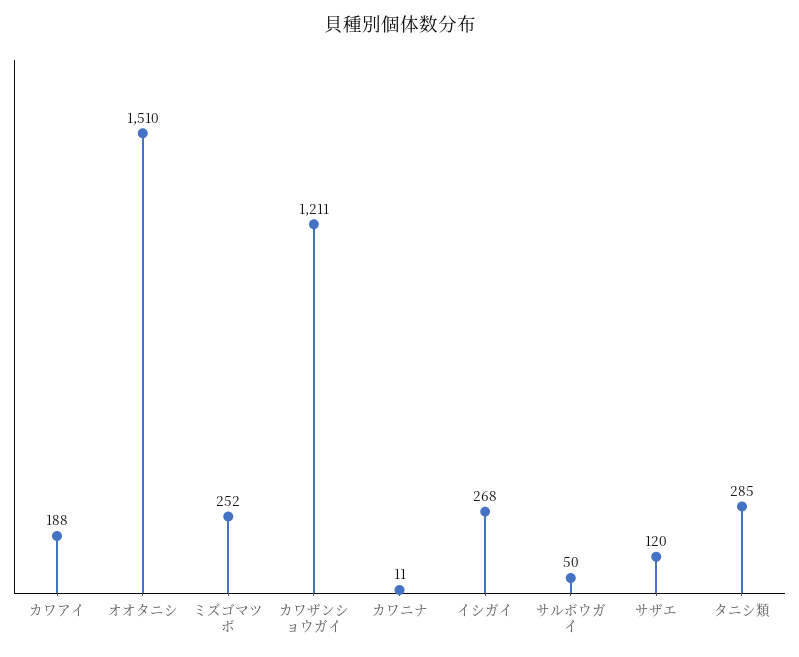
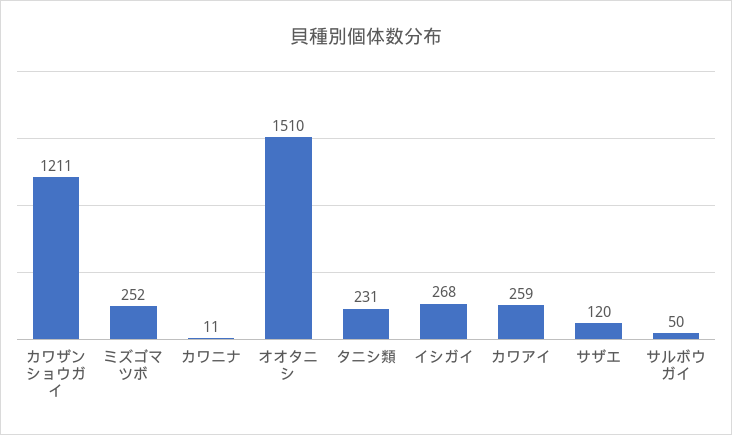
カワアイ: 188 -> 259
タニシ類: 285 -> 231

